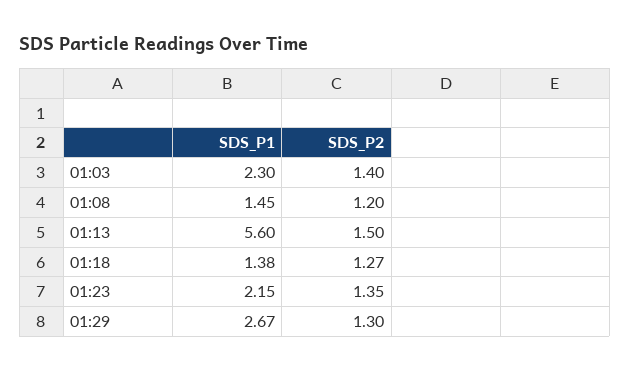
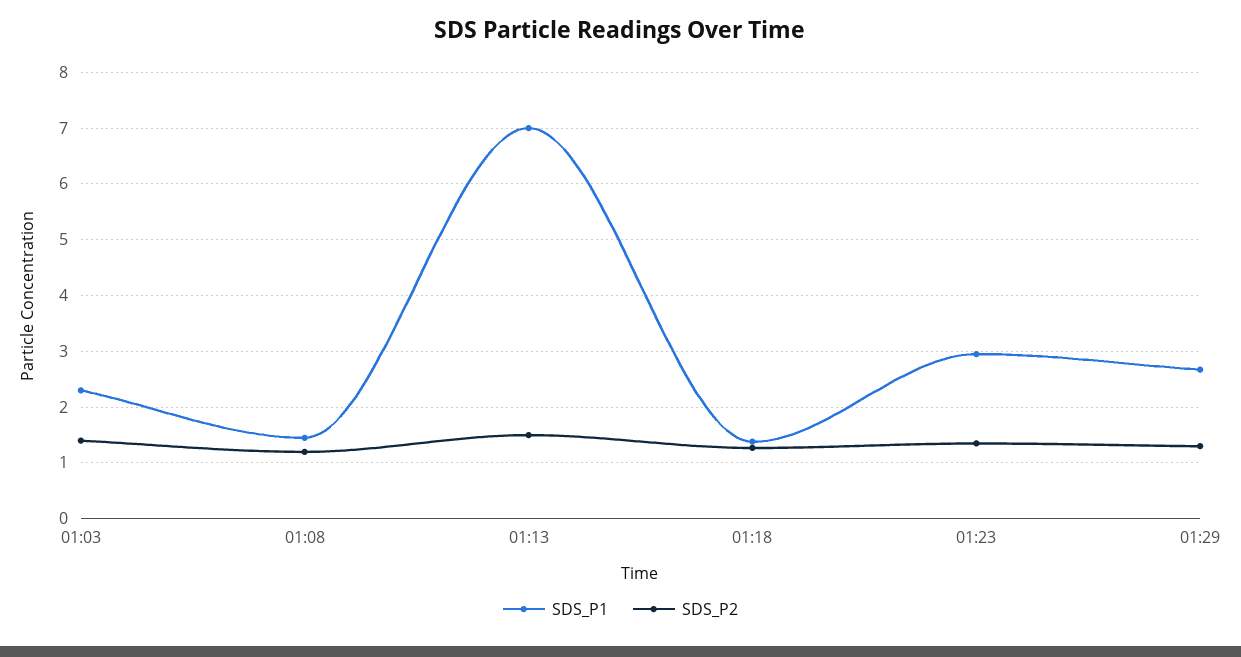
SDS_P1, 01:13: 5.6 -> 7
SDS_P1, 01:23: 2.15 -> 3

